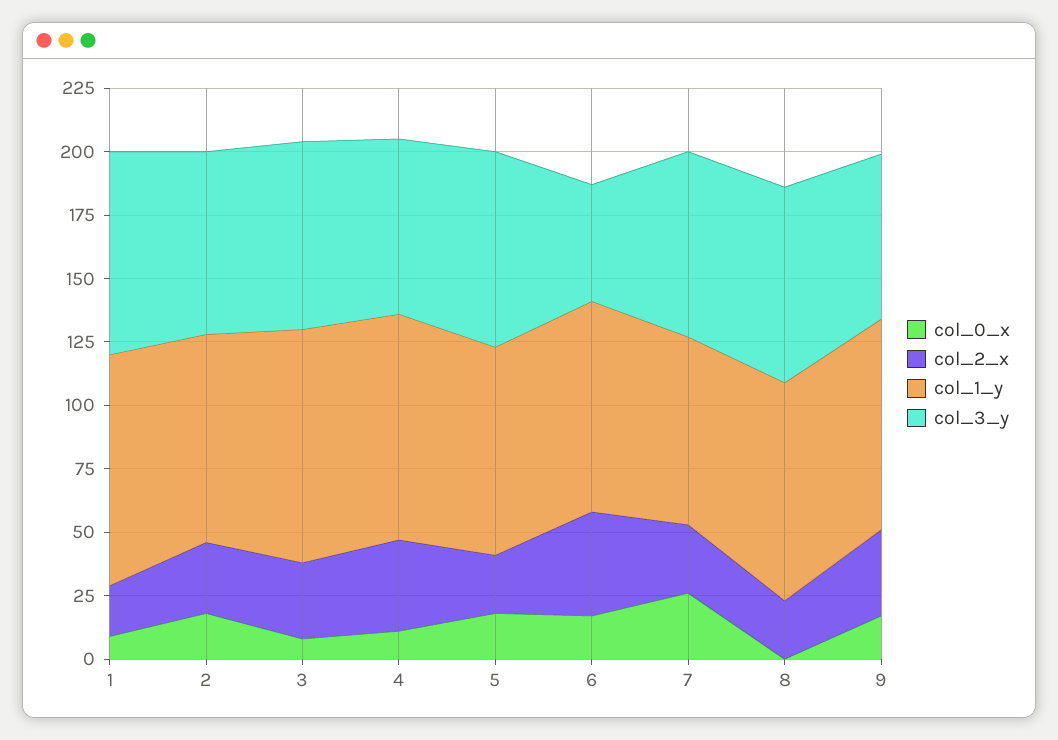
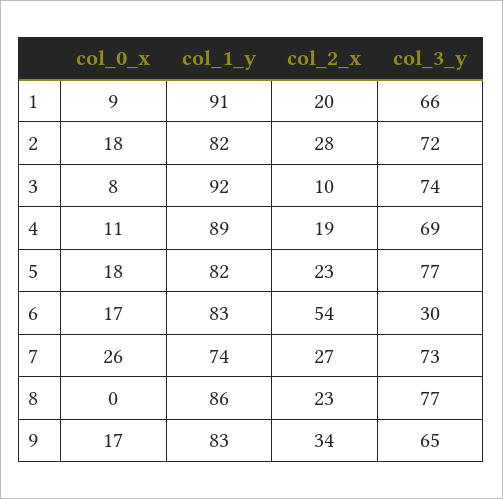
col_3_y, 1: 80 -> 66
col_2_x, 3: 30 -> 10
col_2_x, 4: 35 -> 19
col_2_x, 6: 40 -> 54
col_3_y, 6: 45 -> 30

